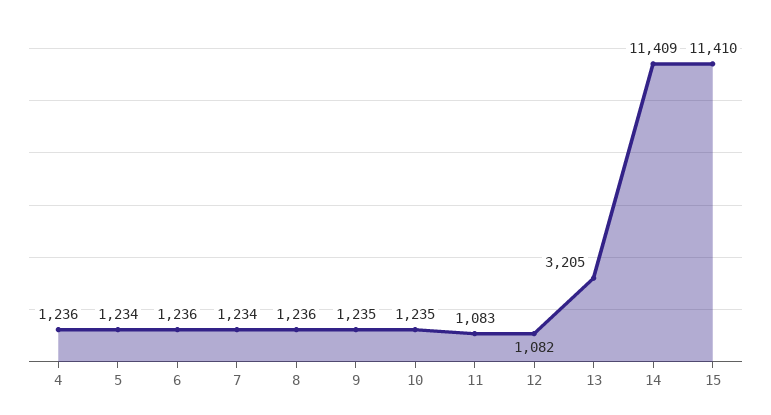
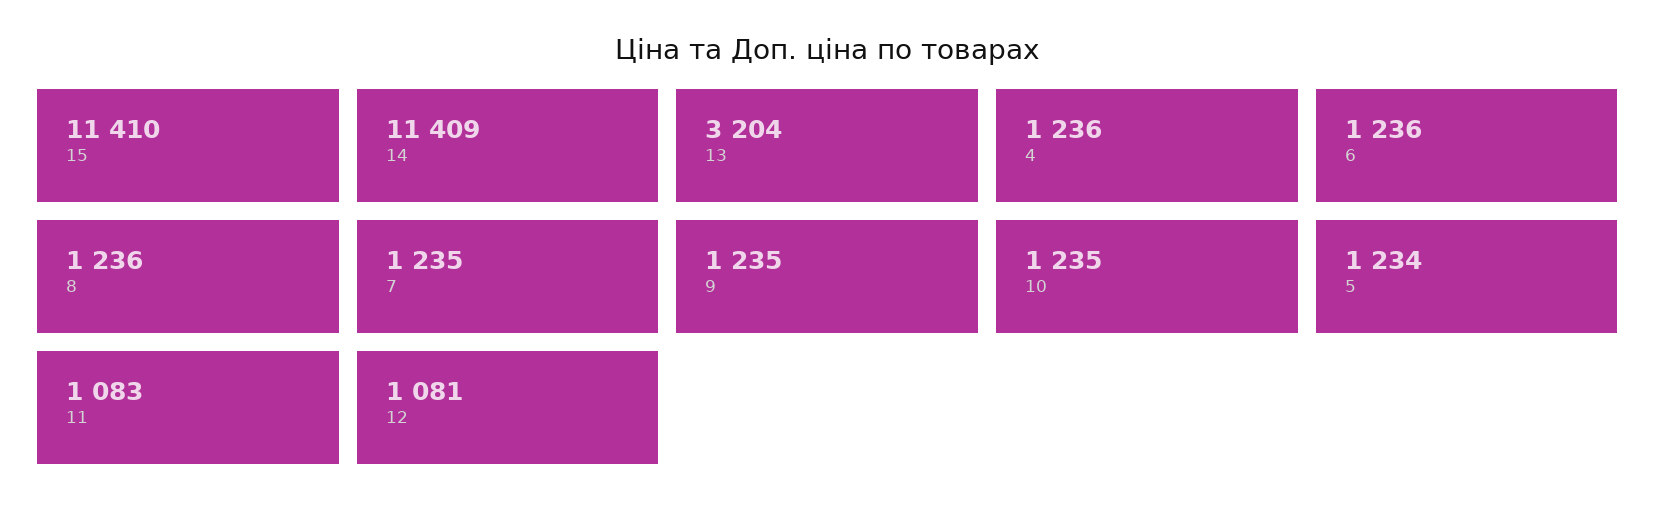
7: 1234 -> 1235
12: 1082 -> 1081
13: 3205 -> 3204

